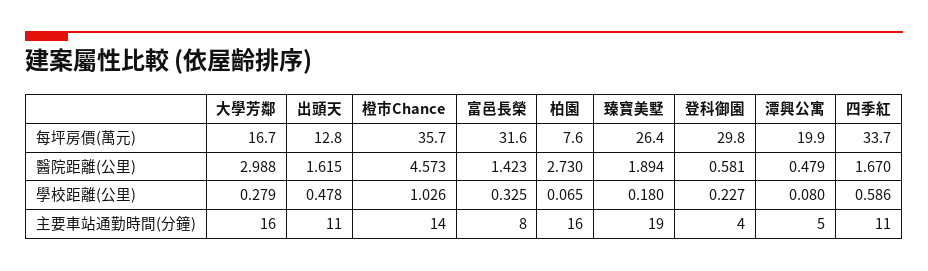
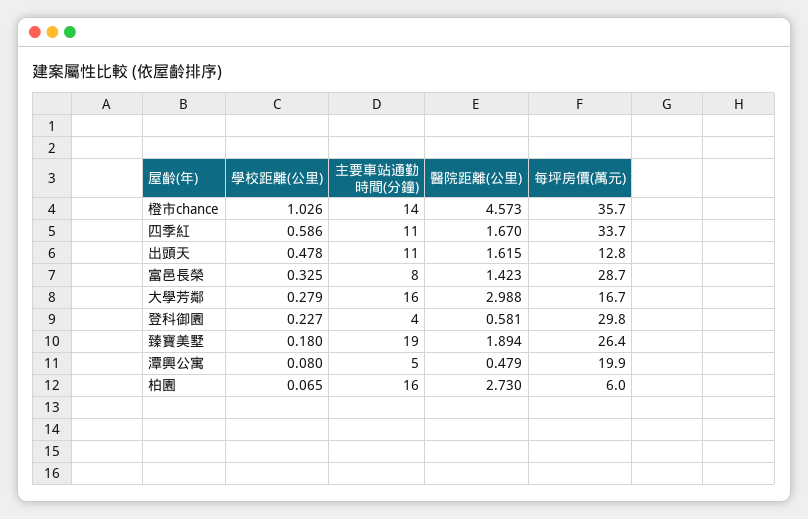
富邑長榮, 每坪房價(萬元): 31.6 -> 28.7
柏園, 每坪房價(萬元): 7.6 -> 6

